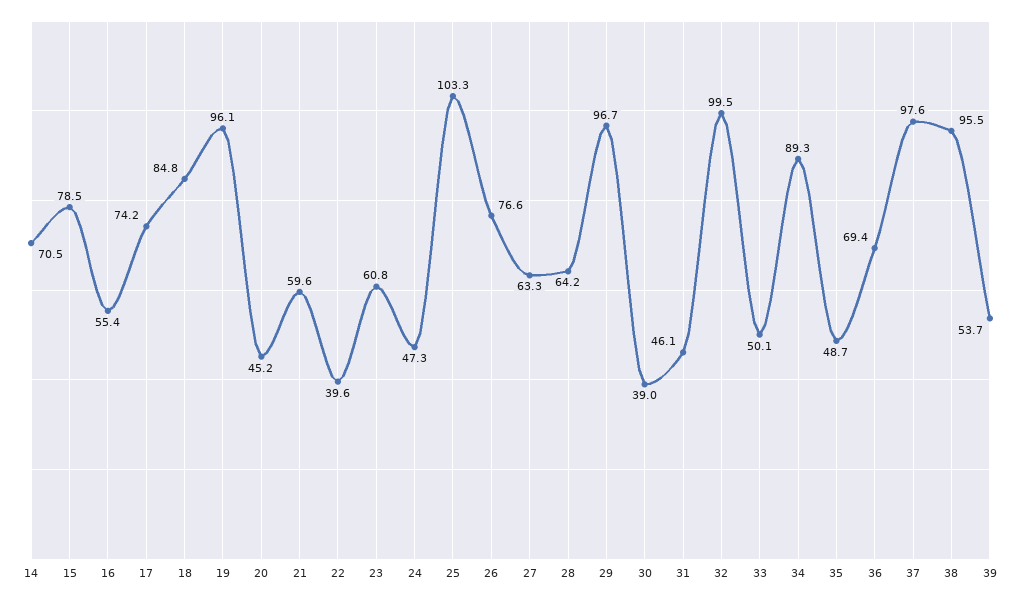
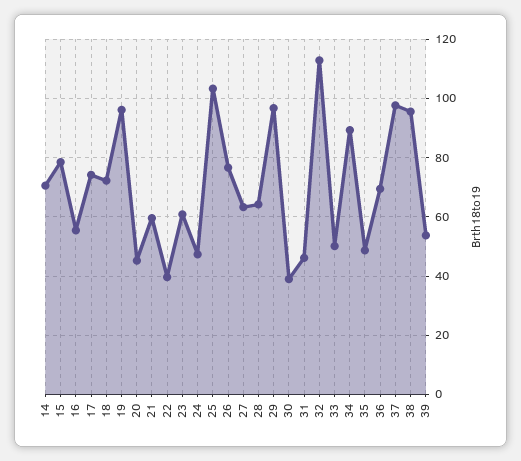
18: 84.8 -> 72.5
32: 99.5 -> 112.5

